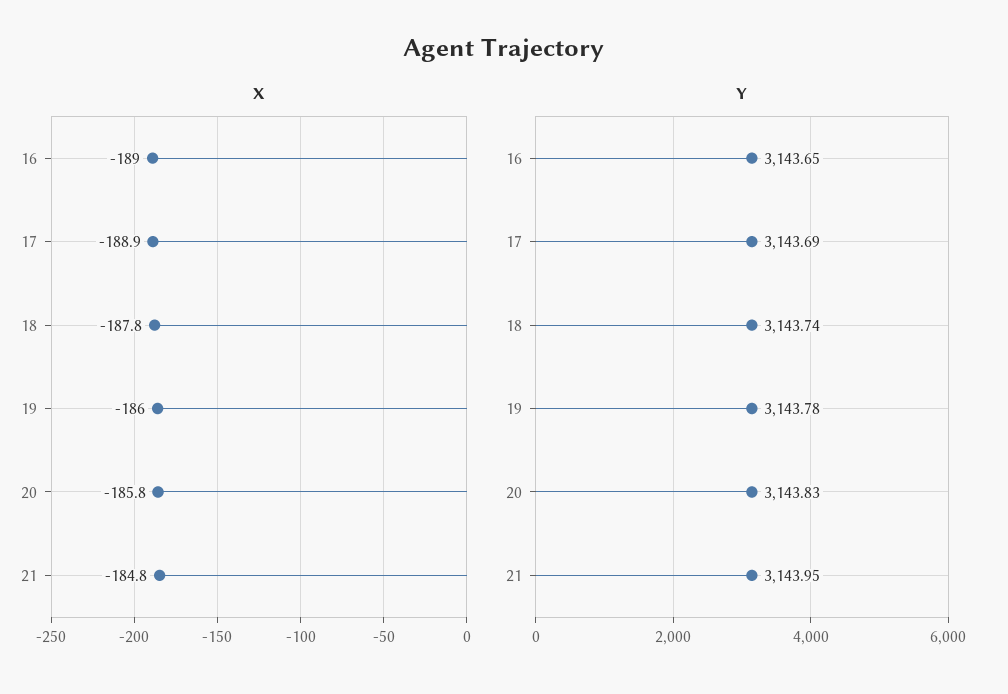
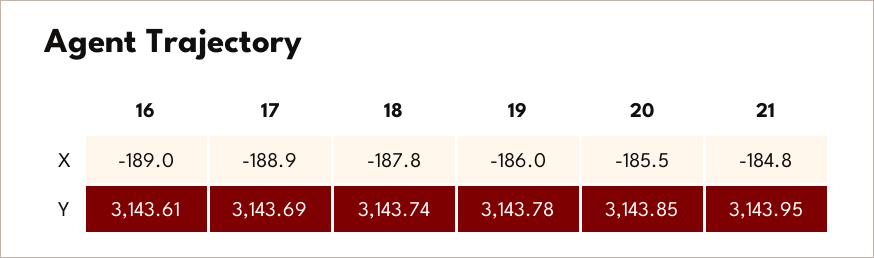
X, 20: -185.8 -> -185.5
Y, 16: 3143.65 -> 3143.61
Y, 20: 3143.83 -> 3143.85

